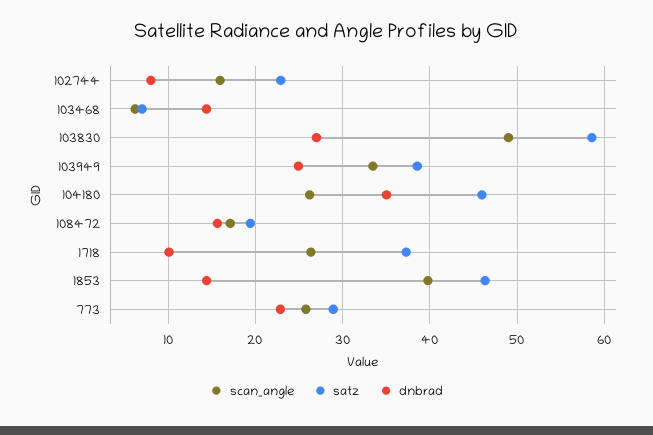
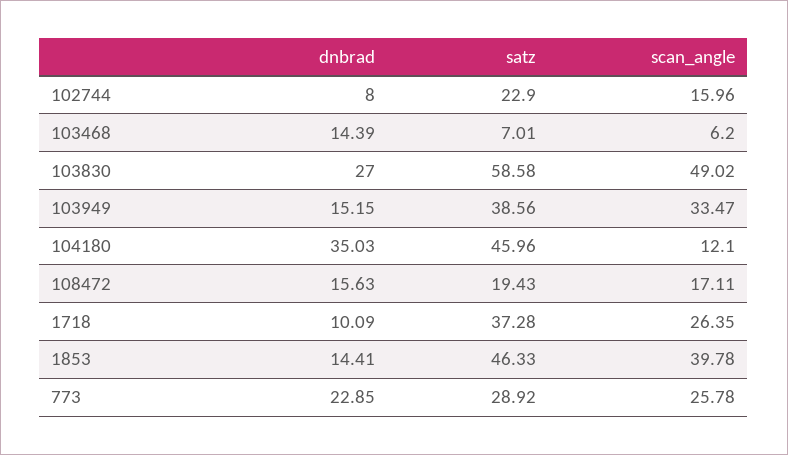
dnbrad, 103949: 25 -> 15.15
scan_angle, 104180: 26 -> 12.1

